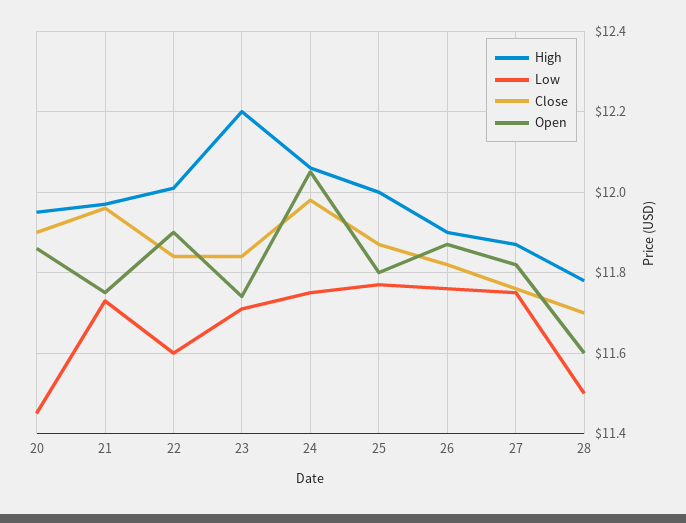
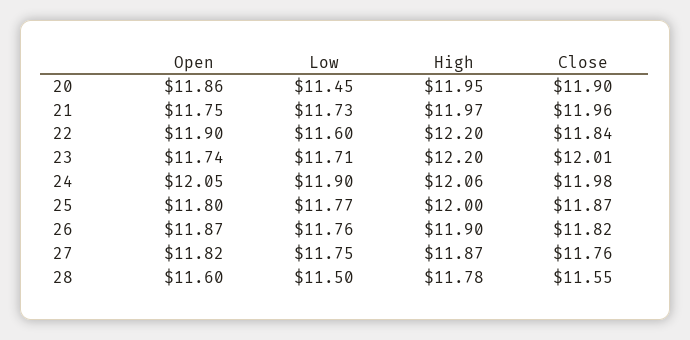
High, 22: 12 -> 12.2
Close, 23: 11.85 -> 12.01
Low, 24: 11.75 -> 11.9
Close, 28: 11.7 -> 11.55

